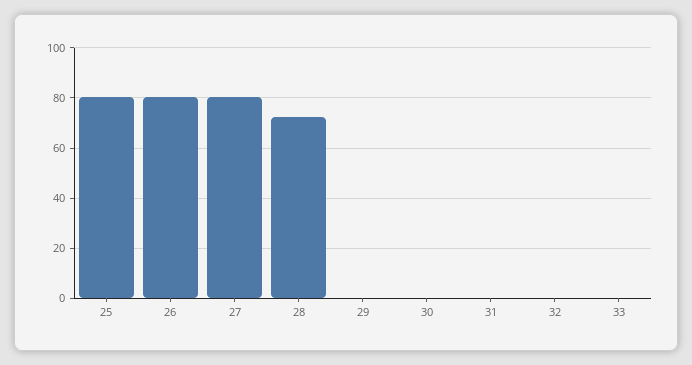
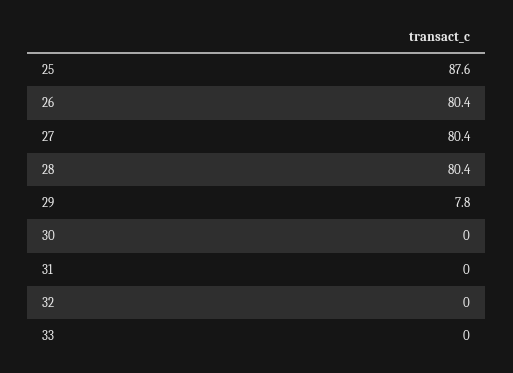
25: 80 -> 87.6
28: 72.5 -> 80.4
29: 0 -> 7.8

